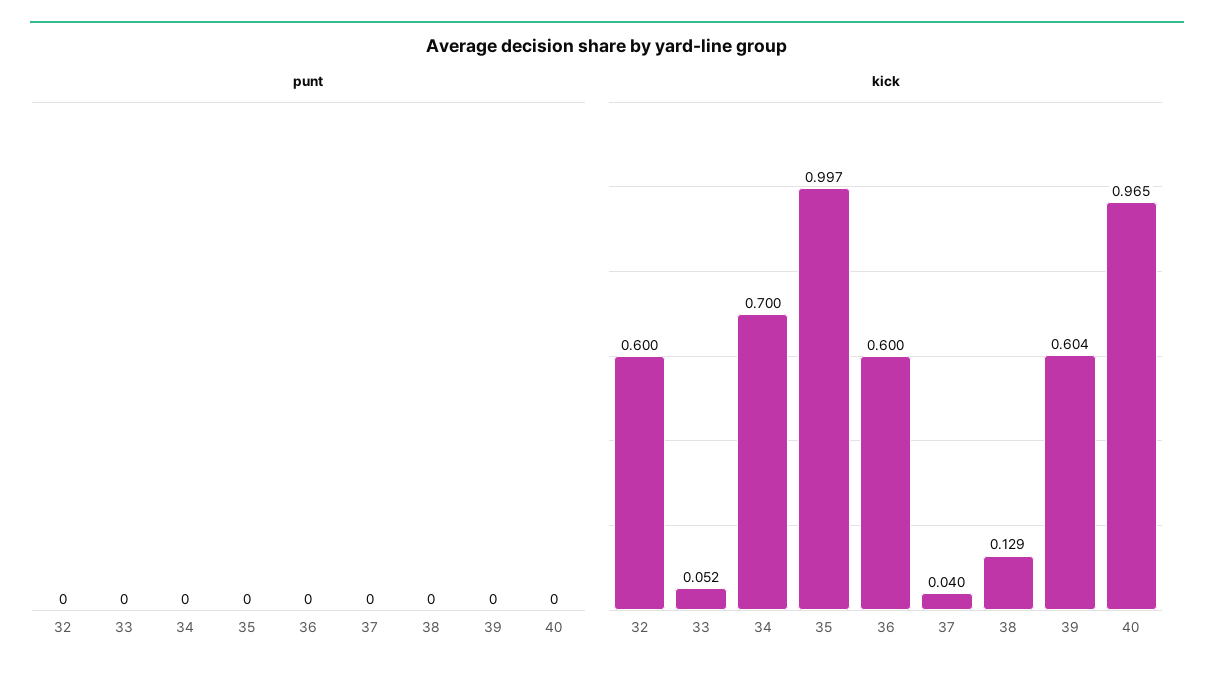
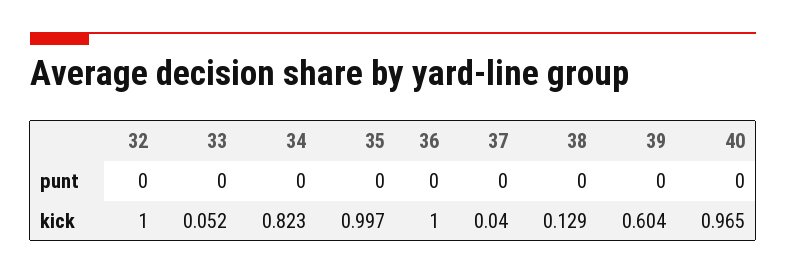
kick, 32: 0.6 -> 1
kick, 34: 0.7 -> 0.823
kick, 36: 0.6 -> 1

